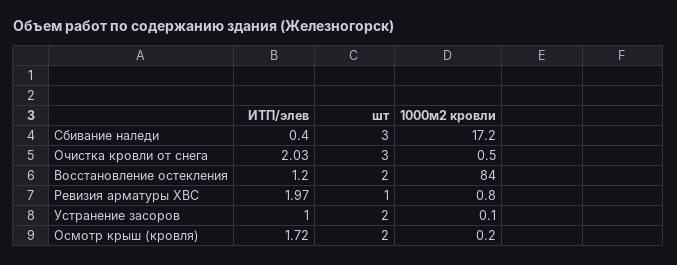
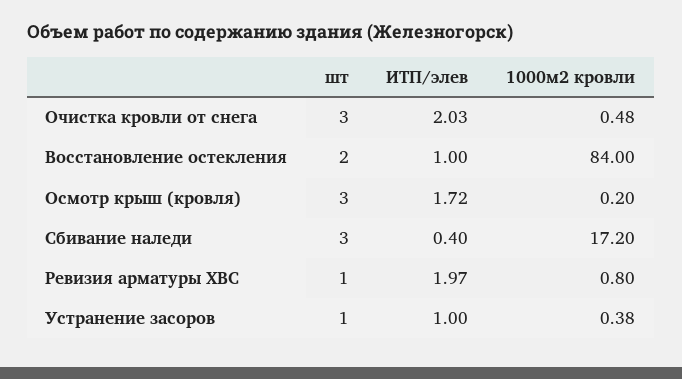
ИТП/элев, Восстановление остекления: 1.2 -> 1
шт, Устранение засоров: 2 -> 1
1000м2 кровли, Устранение засоров: 0.1 -> 0.38
шт, Осмотр крыш (кровля): 2 -> 3

